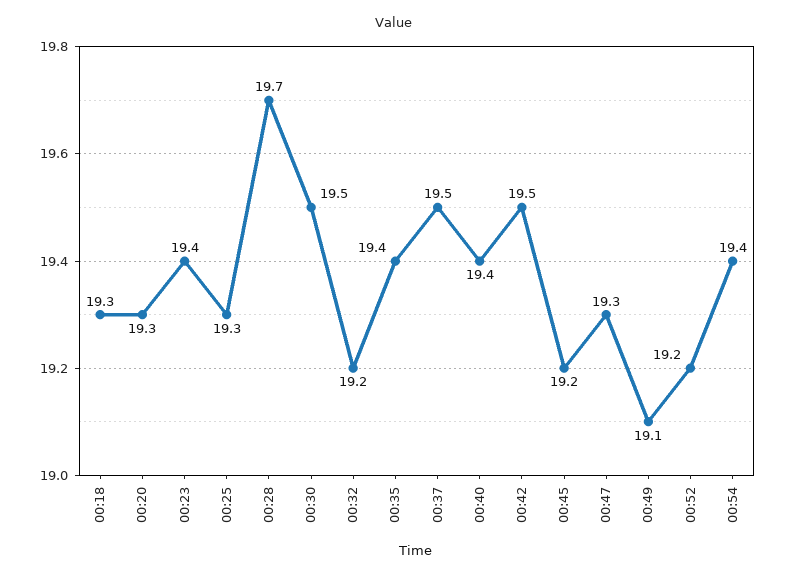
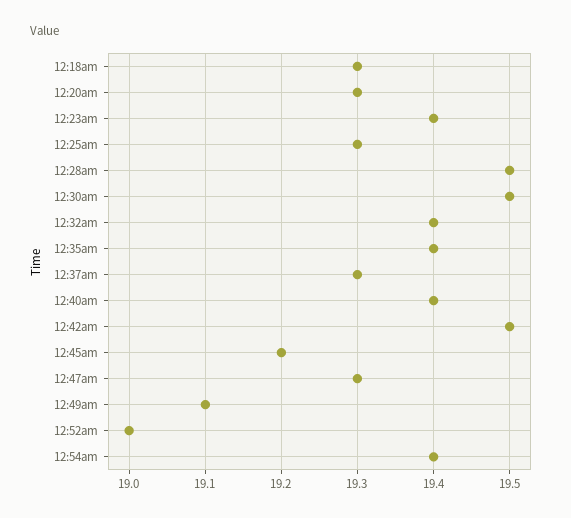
00:28: 19.7 -> 19.5
00:32: 19.2 -> 19.4
00:37: 19.5 -> 19.3
00:52: 19.2 -> 19

